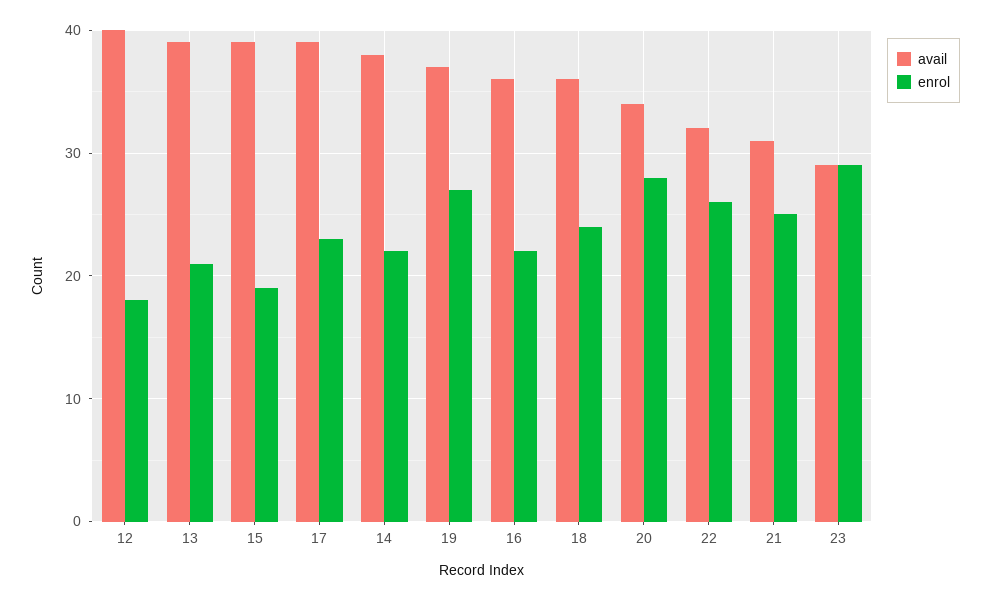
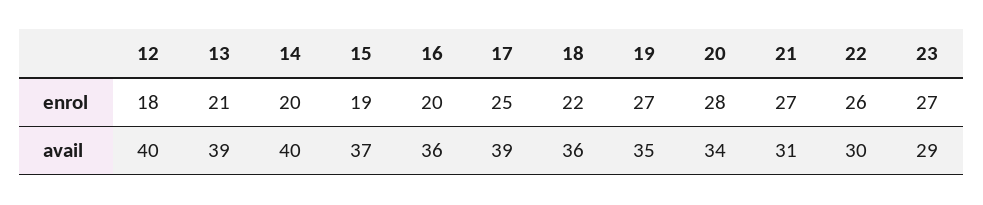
avail, 15: 39 -> 37
enrol, 17: 23 -> 25
avail, 14: 38 -> 40
enrol, 14: 22 -> 20
avail, 19: 37 -> 35
enrol, 16: 22 -> 20
enrol, 18: 24 -> 22
avail, 22: 32 -> 30
enrol, 21: 25 -> 27
enrol, 23: 29 -> 27

